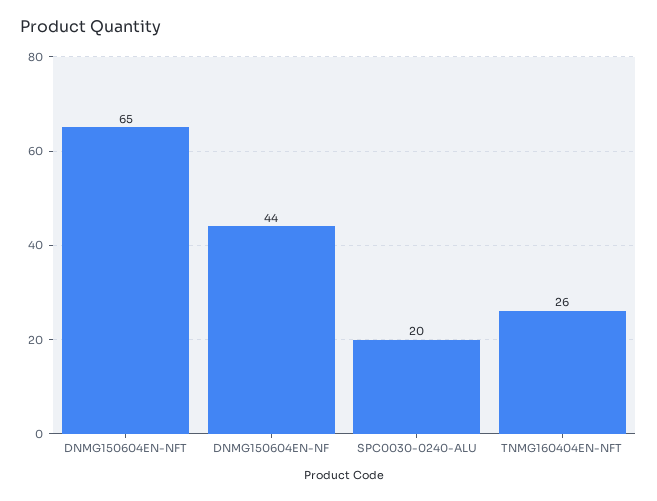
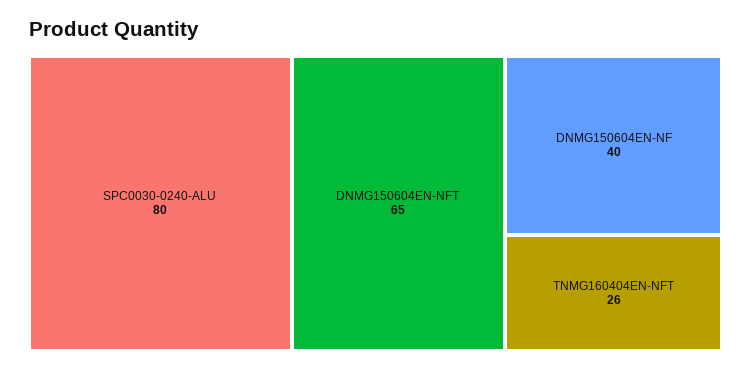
DNMG150604EN-NF: 44 -> 40
SPC0030-0240-ALU: 20 -> 80

